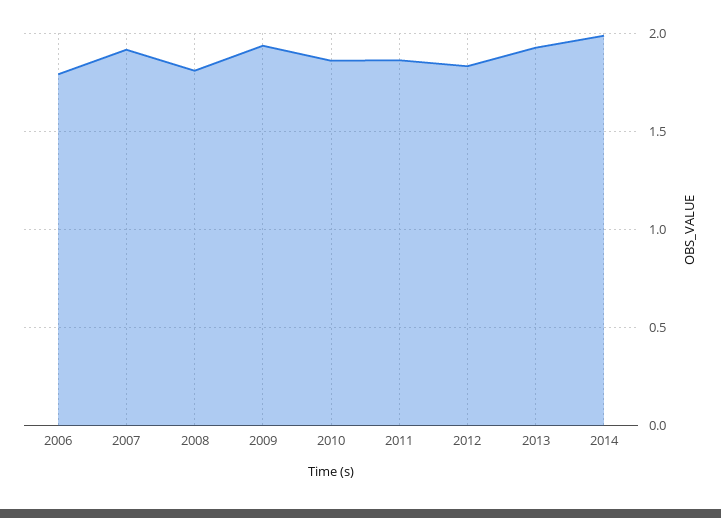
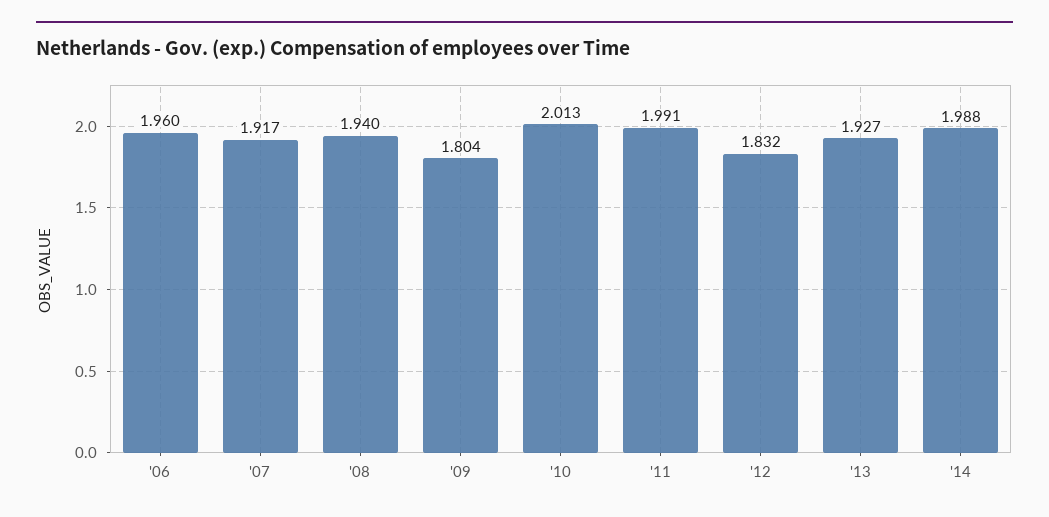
2006: 1.8 -> 1.96
2008: 1.8 -> 1.94
2009: 1.95 -> 1.804
2010: 1.85 -> 2.013
2011: 1.85 -> 1.991

